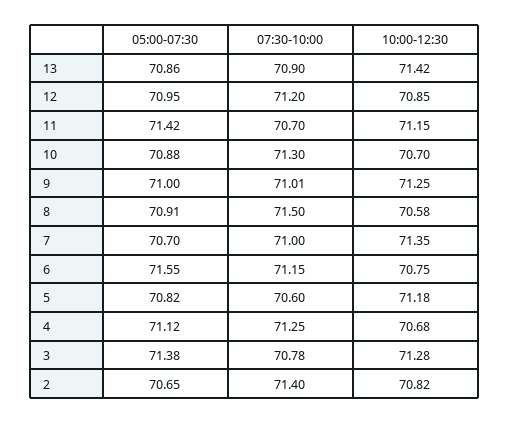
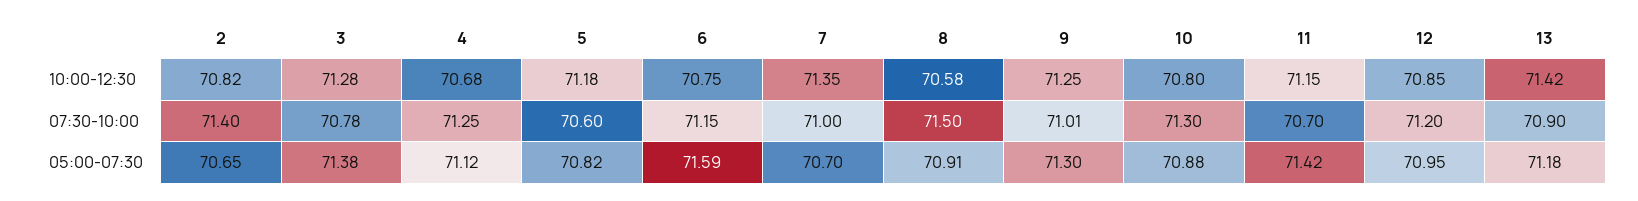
05:00-07:30, 13: 70.86 -> 71.18
10:00-12:30, 10: 70.7 -> 70.8
05:00-07:30, 9: 71 -> 71.3
05:00-07:30, 6: 71.55 -> 71.59

